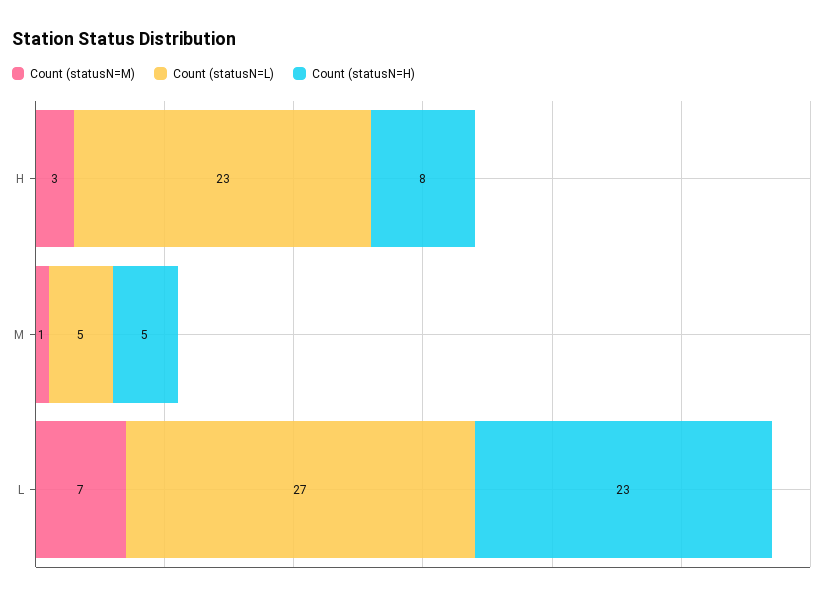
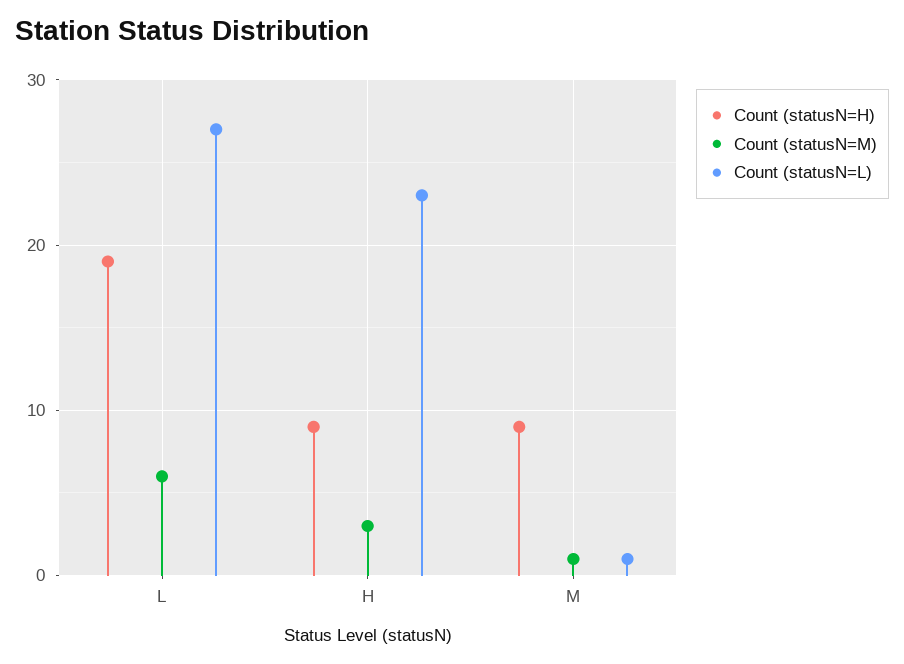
Count (statusN=H), H: 8 -> 9
Count (statusN=L), M: 5 -> 1
Count (statusN=H), M: 5 -> 9
Count (statusN=M), L: 7 -> 6
Count (statusN=H), L: 23 -> 19

